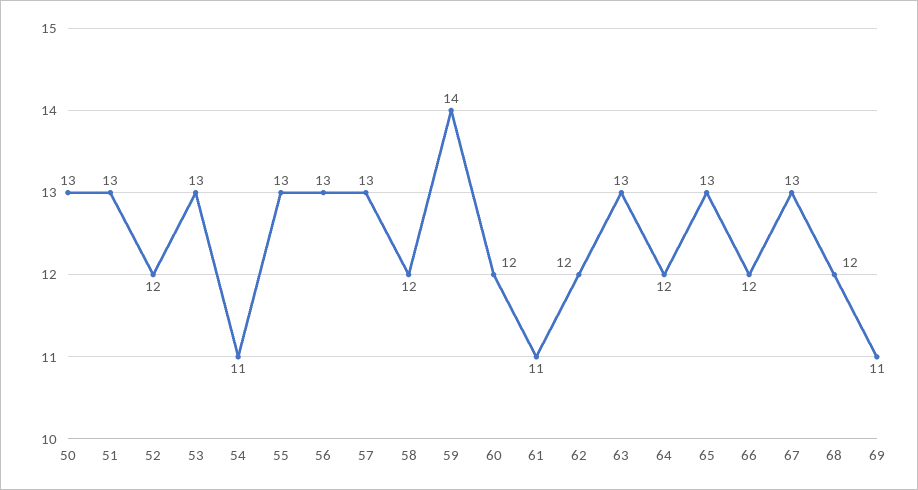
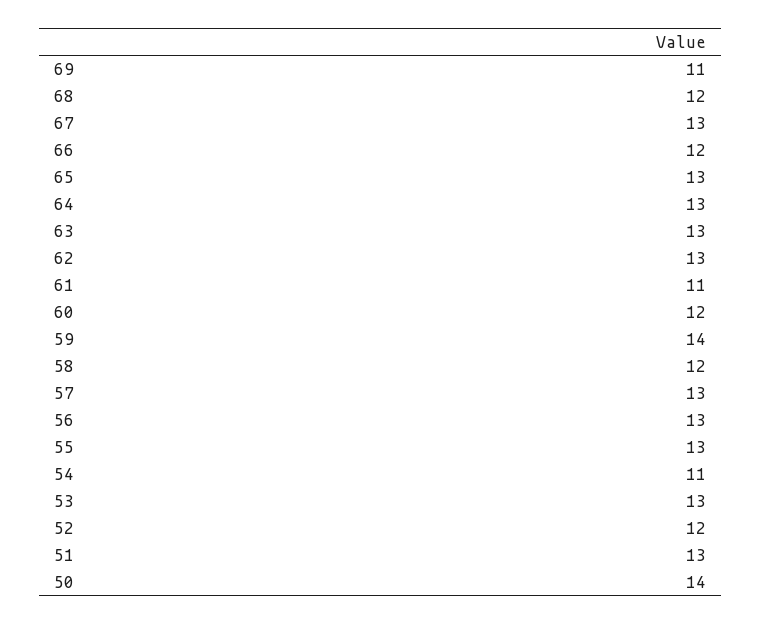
50: 13 -> 14
62: 12 -> 13
64: 12 -> 13

